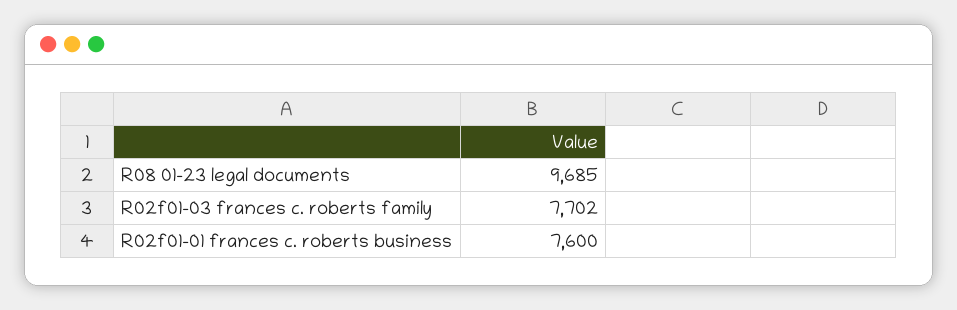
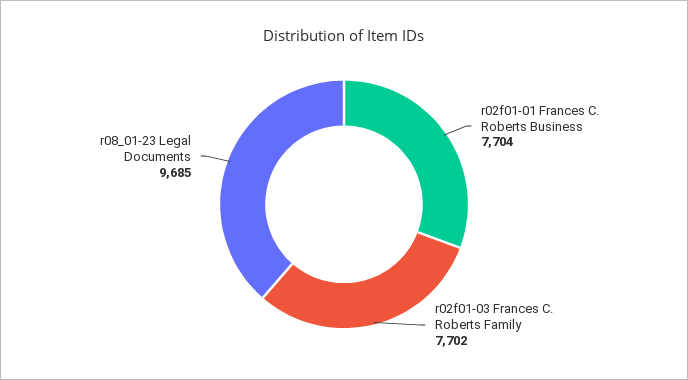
R02f01-01 frances c. roberts business: 7600 -> 7704

